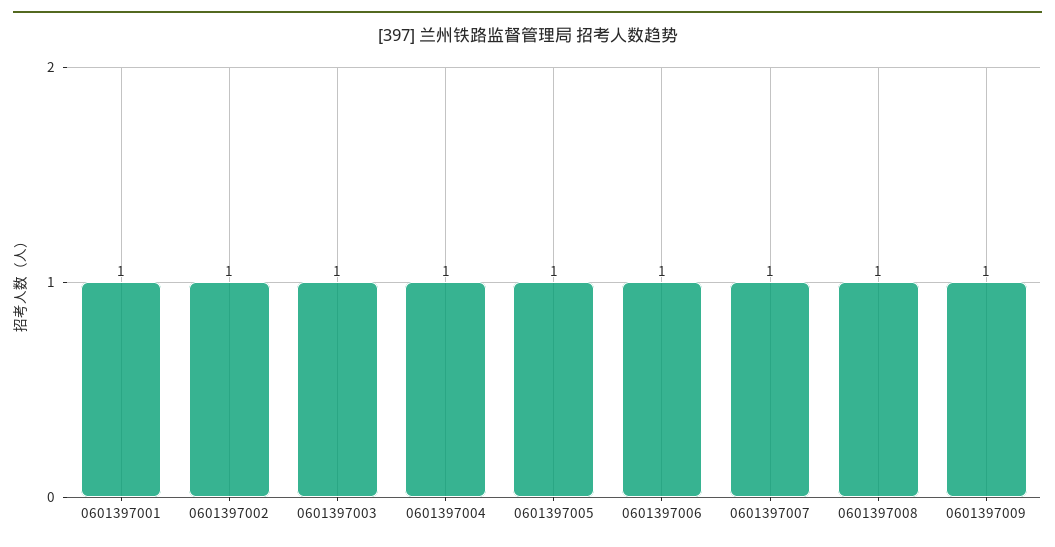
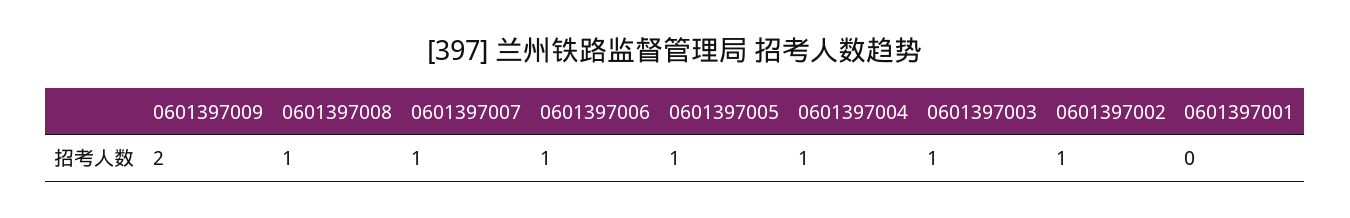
0601397001: 1 -> 0
0601397009: 1 -> 2

